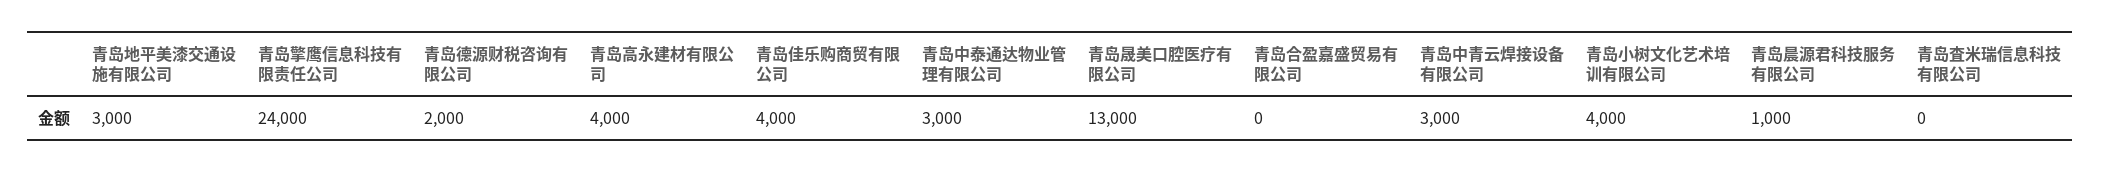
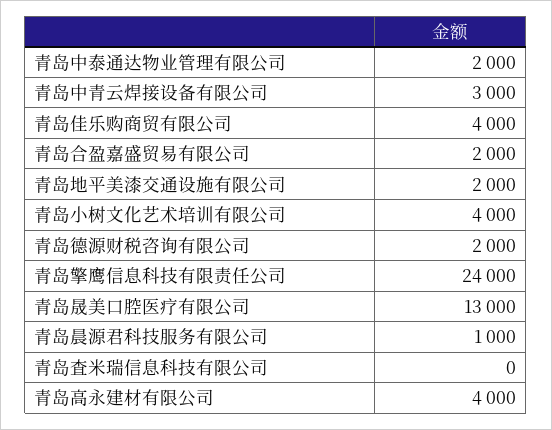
青岛地平美漆交通设施有限公司: 3000 -> 2000
青岛中泰通达物业管理有限公司: 3000 -> 2000
青岛合盈嘉盛贸易有限公司: 0 -> 2000

